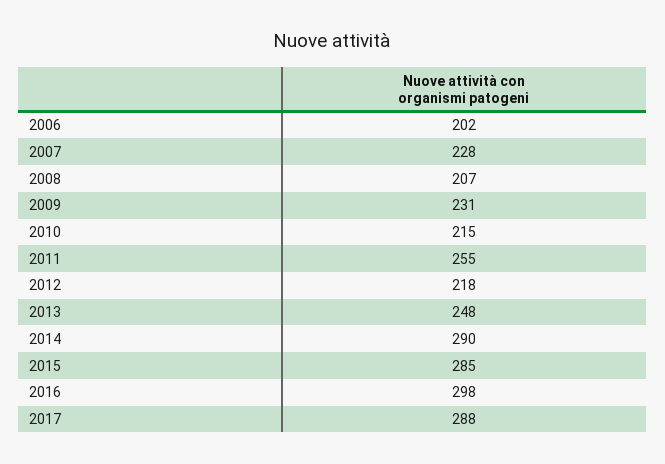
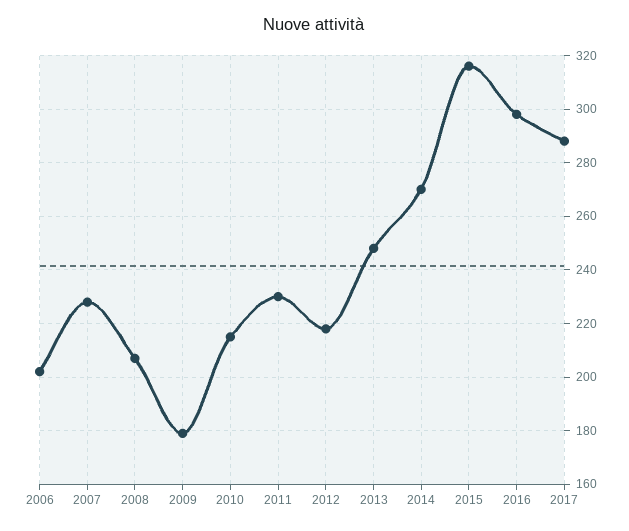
2009: 231 -> 180
2011: 255 -> 230
2014: 290 -> 270
2015: 285 -> 315

